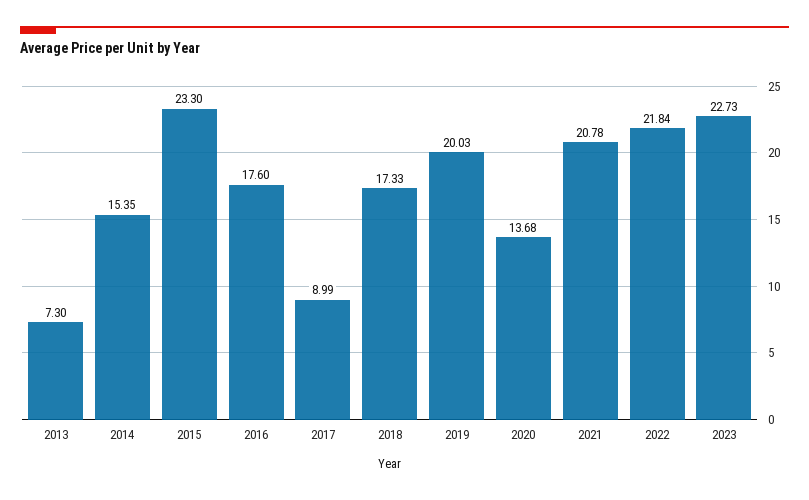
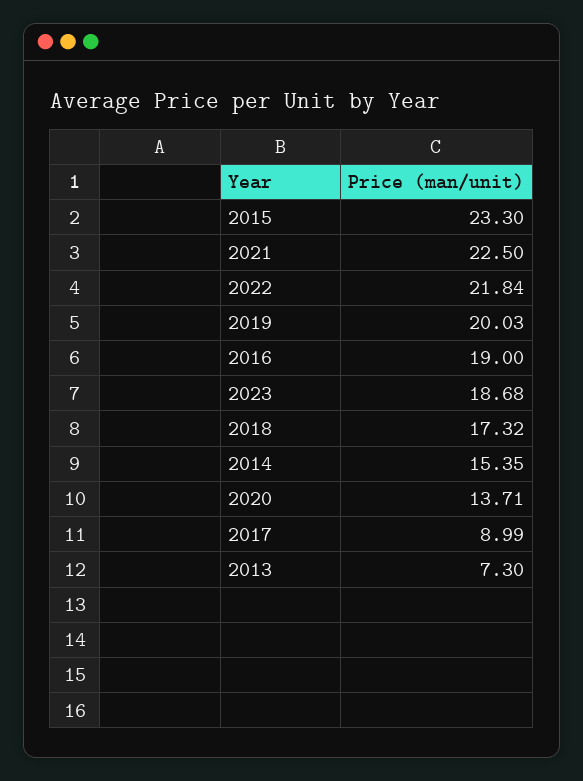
2016: 17.6 -> 19
2018: 17.33 -> 17.32
2020: 13.68 -> 13.71
2021: 20.78 -> 22.5
2023: 22.73 -> 18.68

